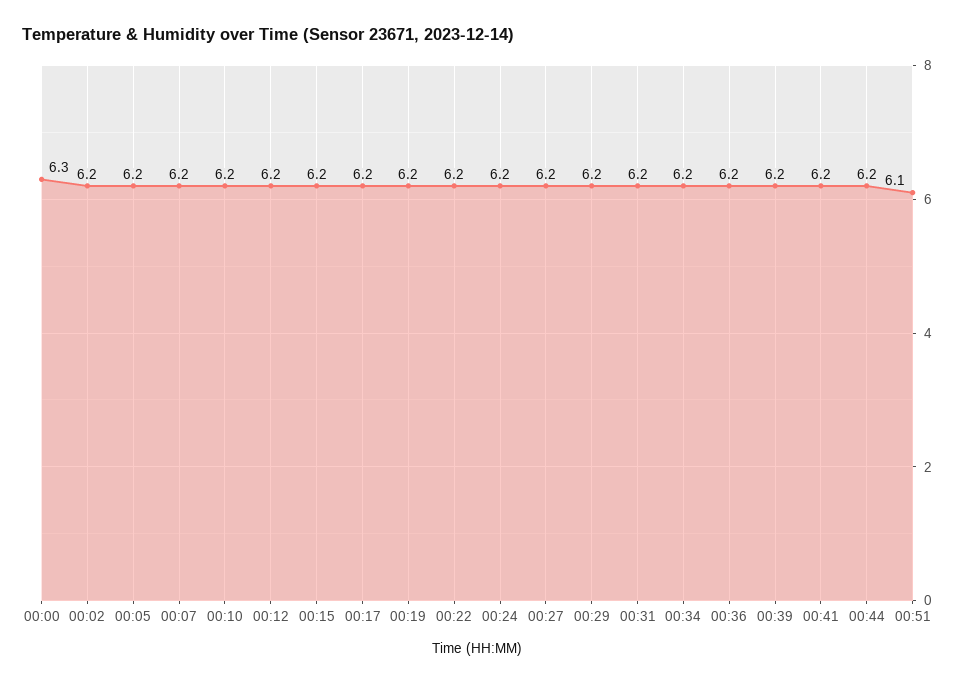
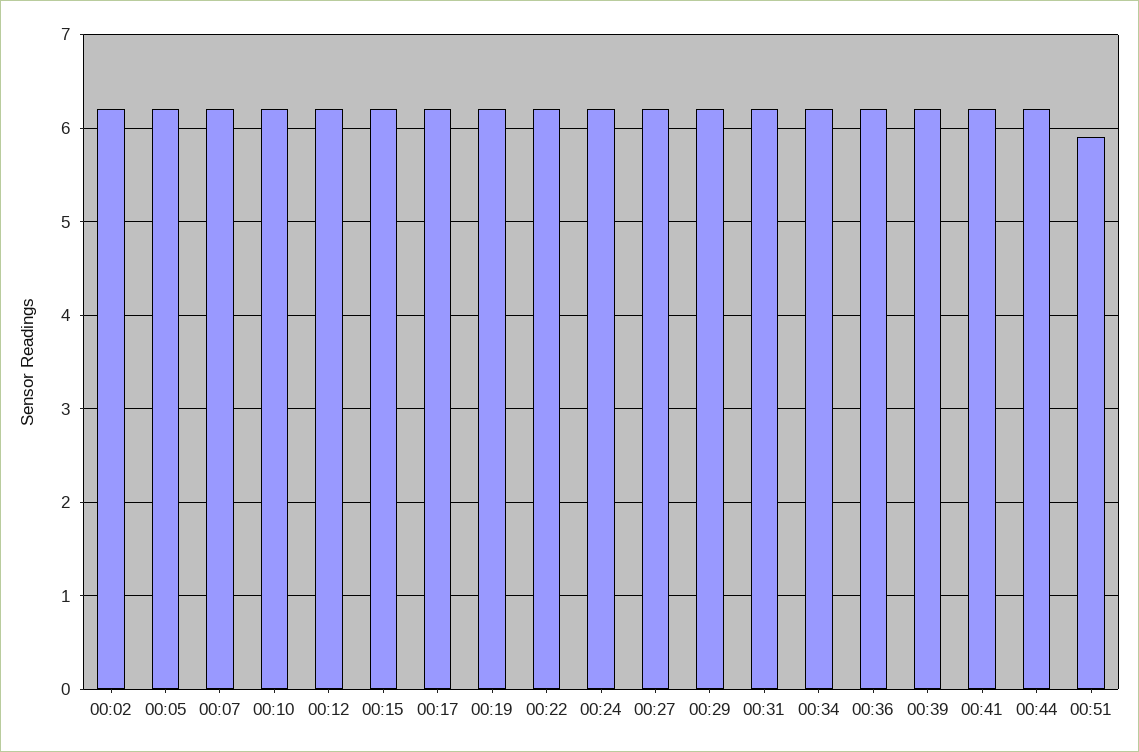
00:00: 6.3 -> none
00:51: 6.1 -> 5.9

